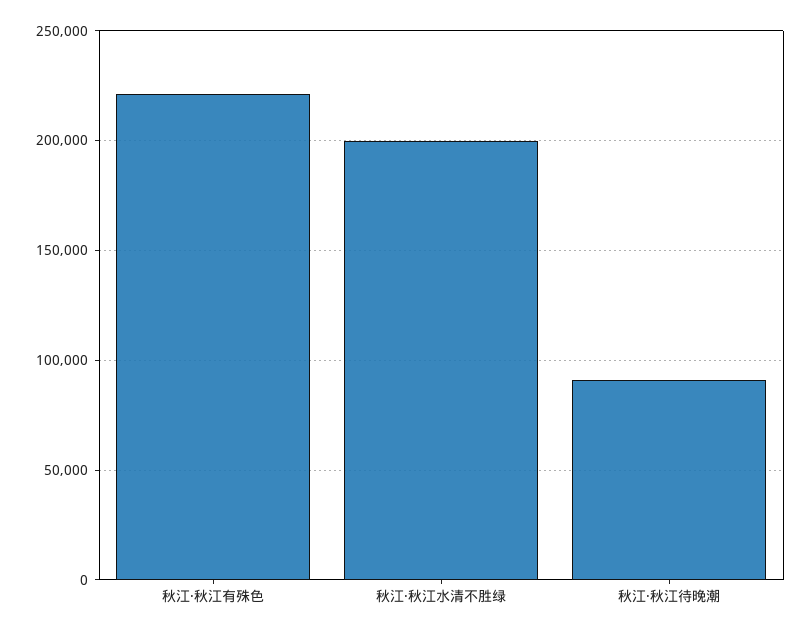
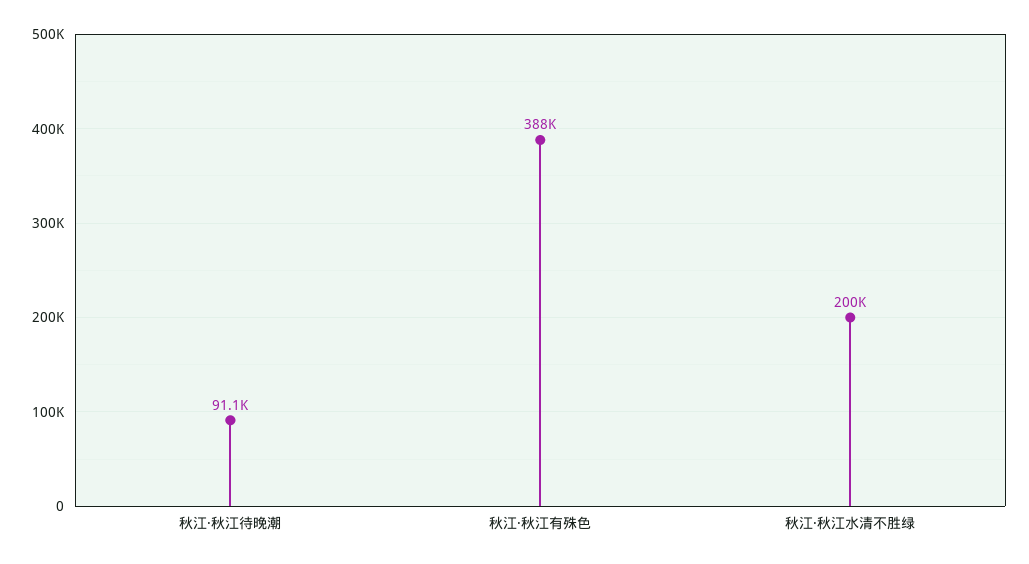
秋江·秋江有殊色: 220000 -> 388000

